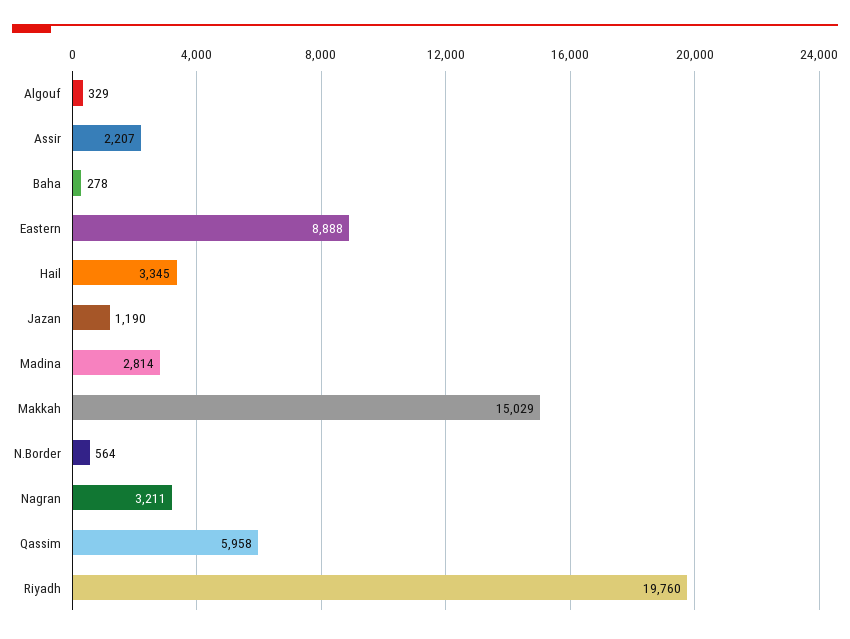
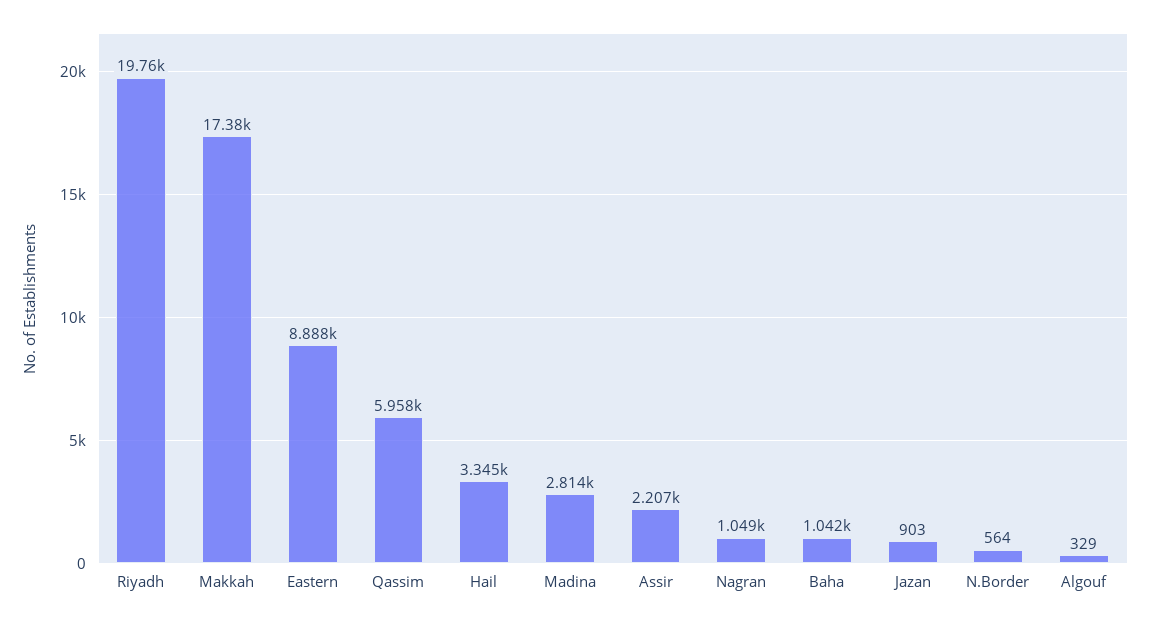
Baha: 278 -> 1042
Jazan: 1190 -> 903
Makkah: 15029 -> 17380
Nagran: 3211 -> 1049

